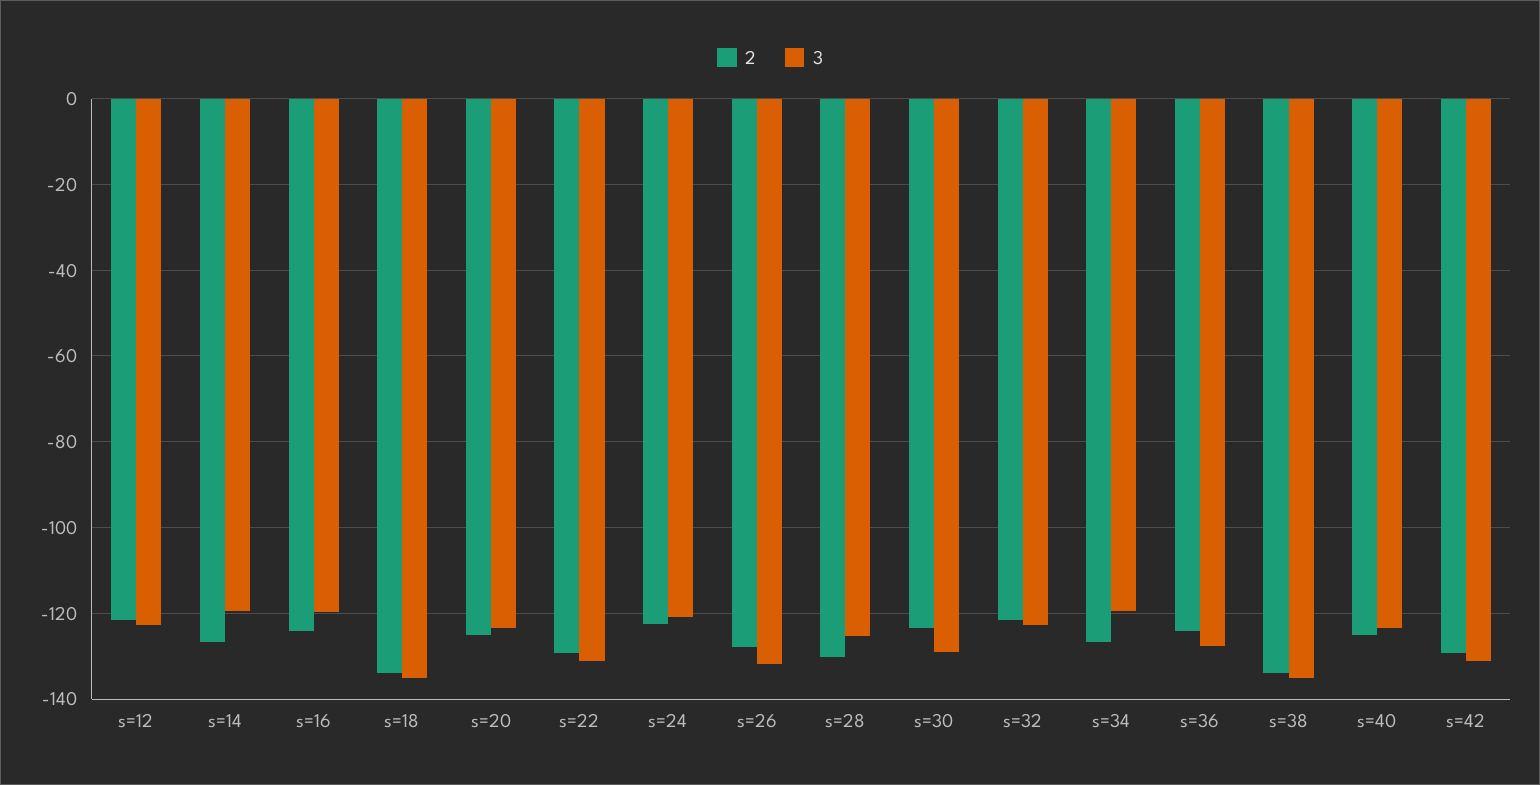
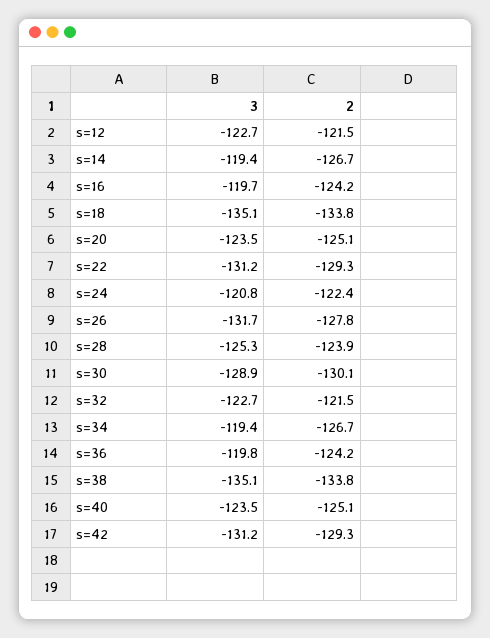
2, s=28: -130 -> -123.9
2, s=30: -124 -> -130.1
3, s=36: -128 -> -119.8

